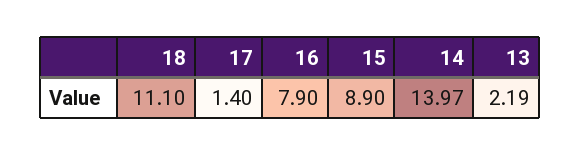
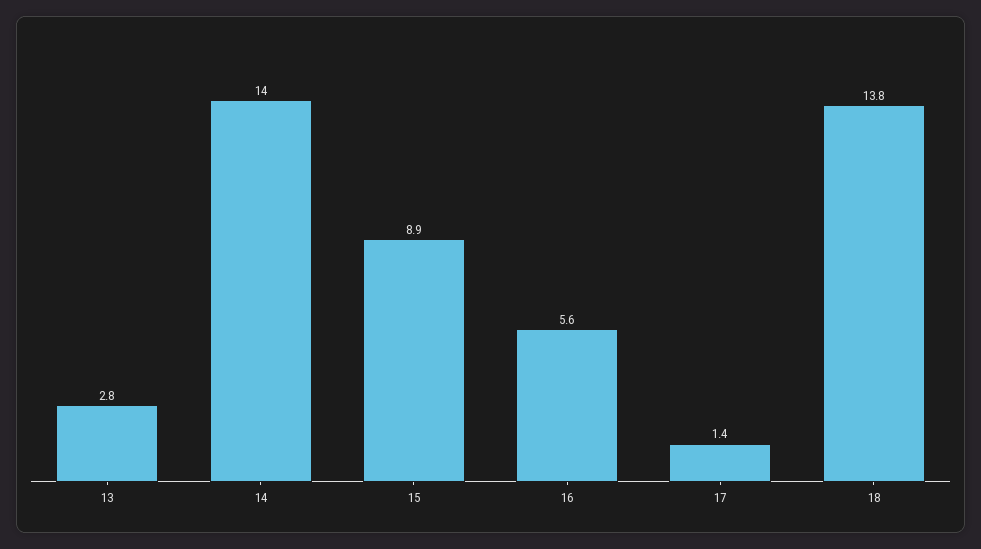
18: 11.1 -> 13.8
16: 7.9 -> 5.6
13: 2.19 -> 2.8

